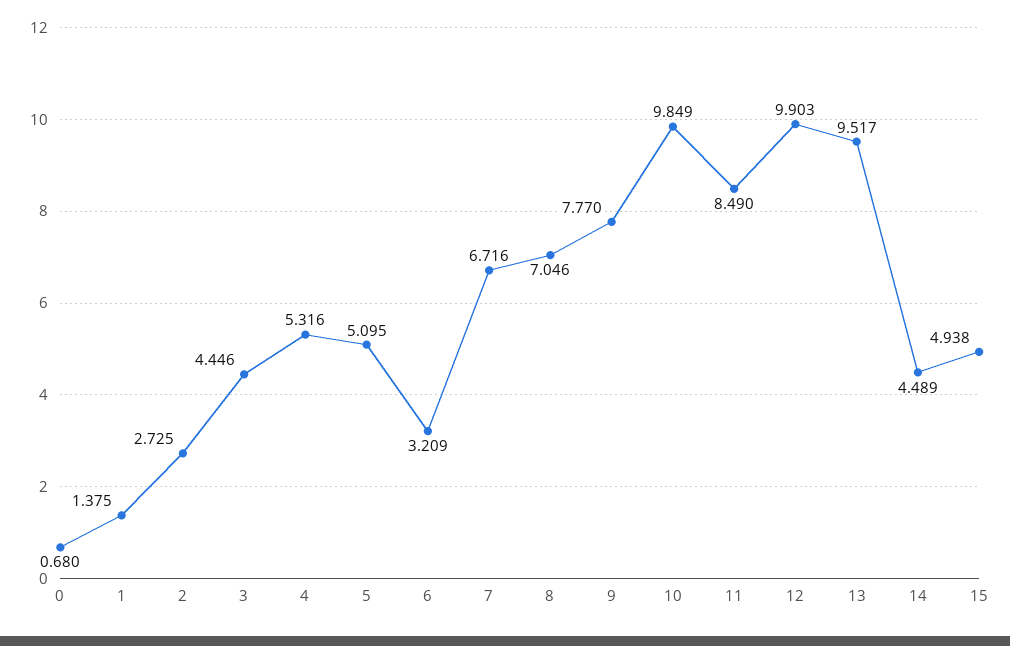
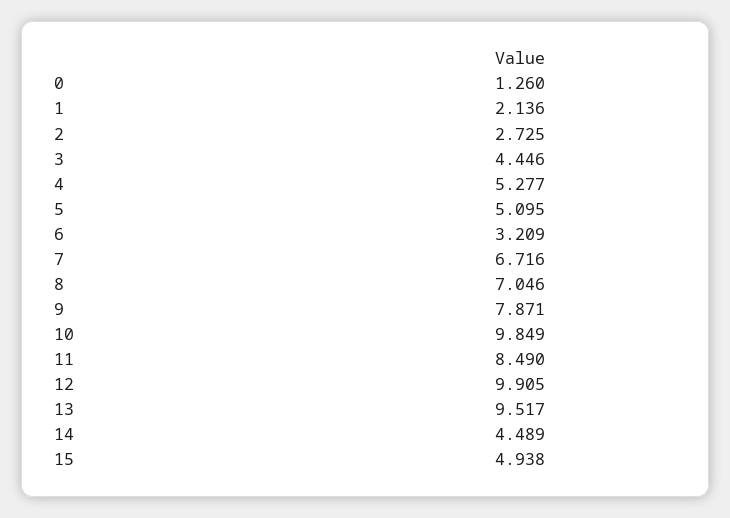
0: 0.68 -> 1.26
1: 1.375 -> 2.136
4: 5.316 -> 5.277
9: 7.77 -> 7.871
12: 9.903 -> 9.905

